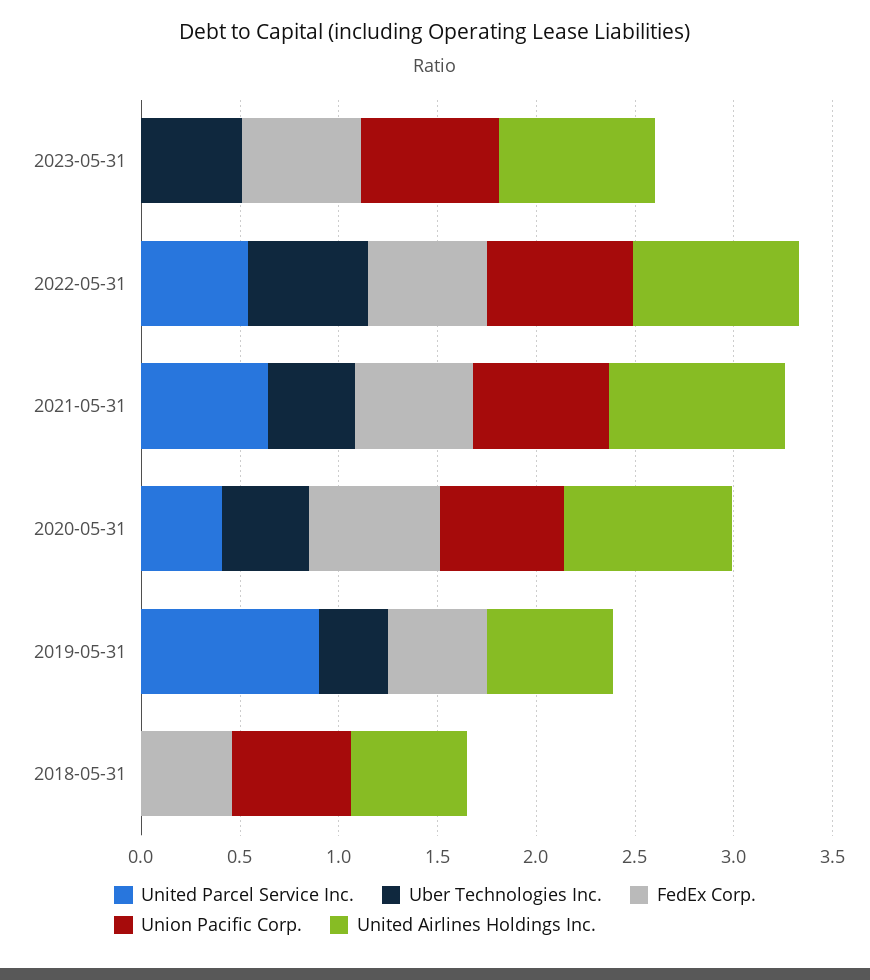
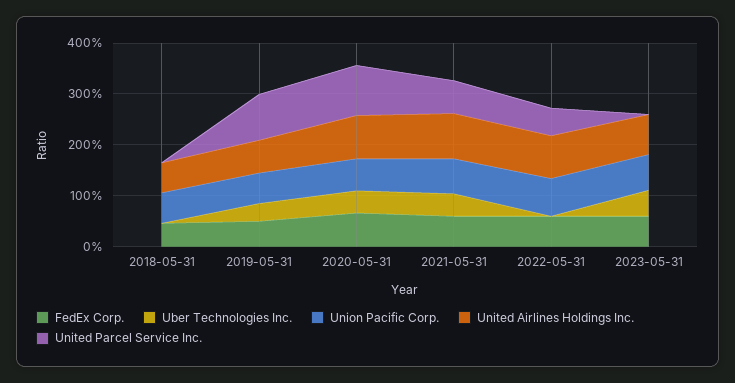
Uber Technologies Inc., 2022-05-31: 0.6 -> 0
United Parcel Service Inc., 2020-05-31: 0.4 -> 1
Union Pacific Corp., 2019-05-31: 0 -> 0.6

